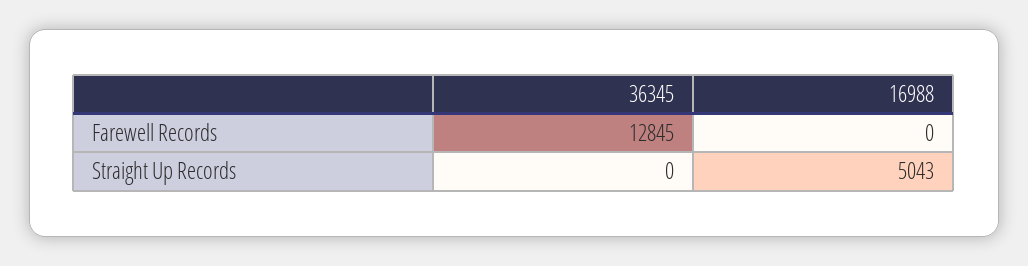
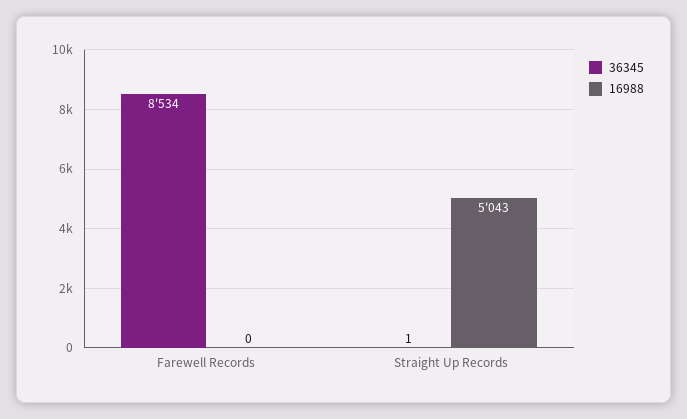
36345, Farewell Records: 12845 -> 8534
36345, Straight Up Records: 0 -> 1

